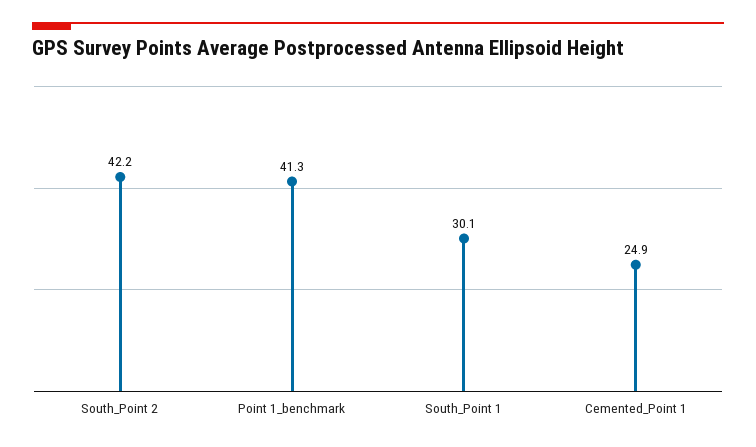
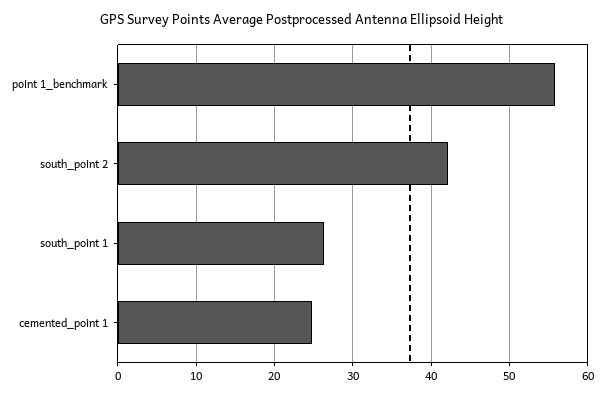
Point 1_benchmark: 41.3 -> 56
South_Point 1: 30.1 -> 26

